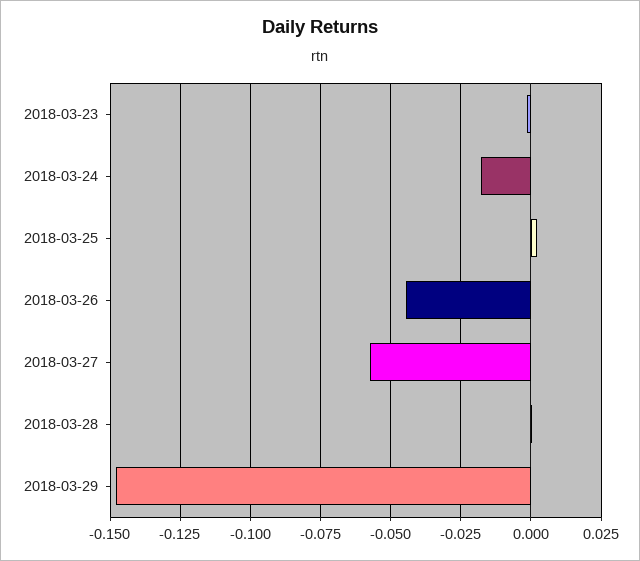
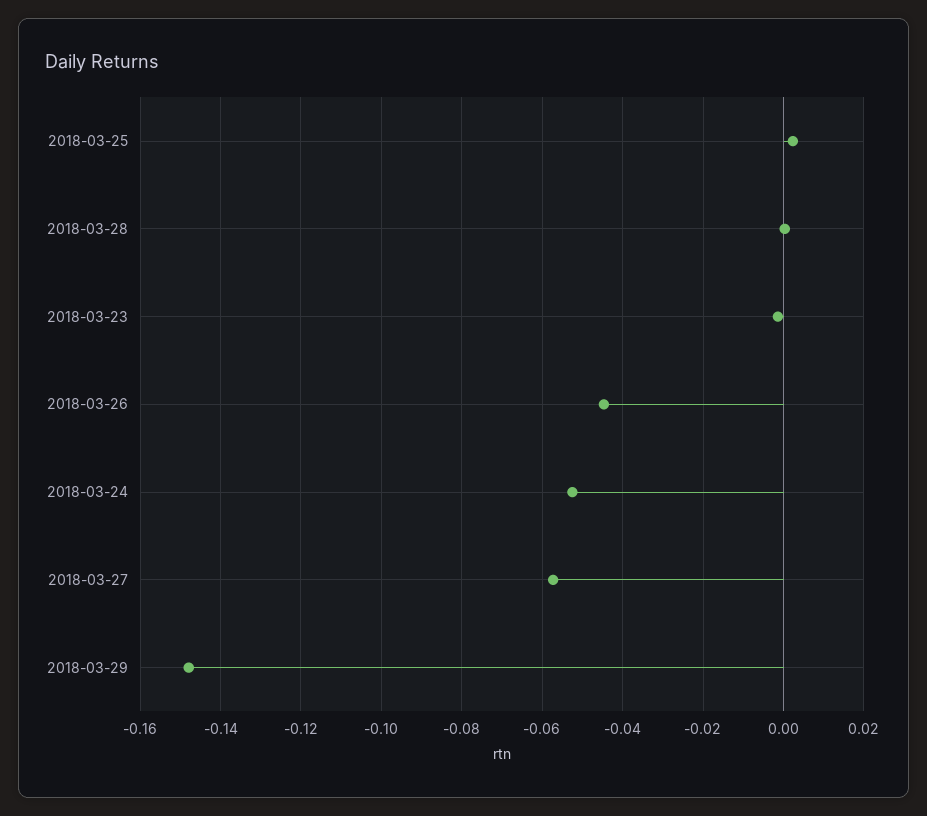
2018-03-24: -0.0175 -> -0.052

